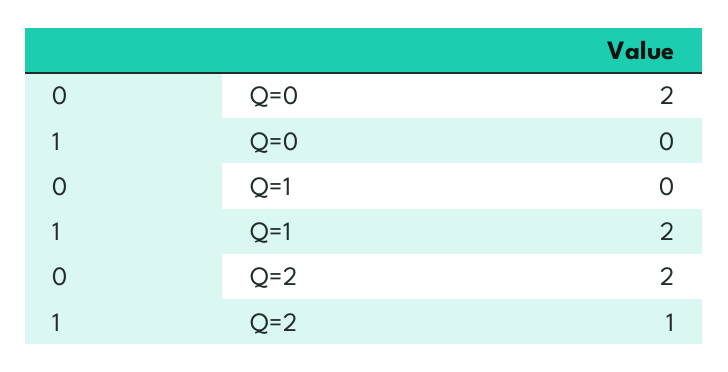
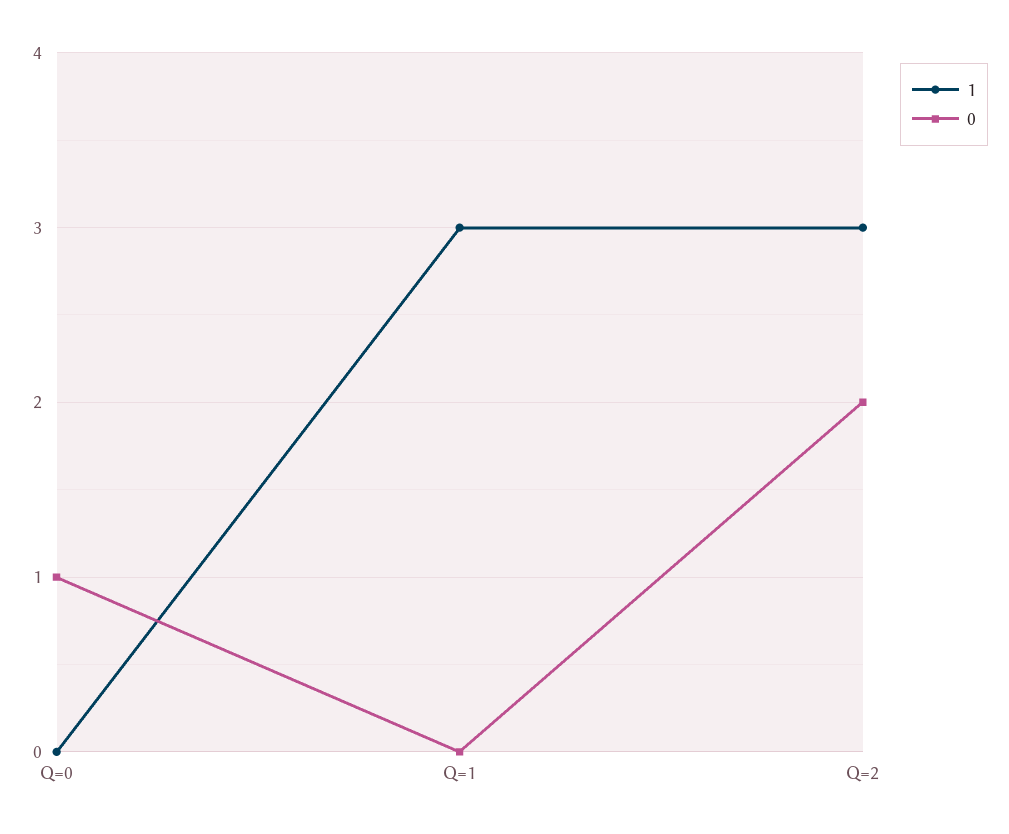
0, Q=0: 2 -> 1
1, Q=1: 2 -> 3
1, Q=2: 1 -> 3

